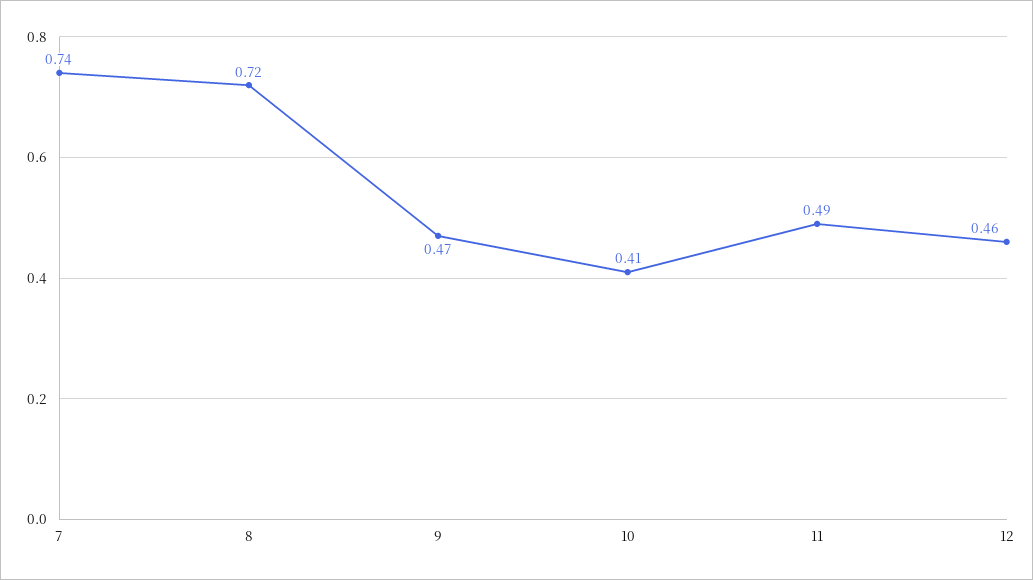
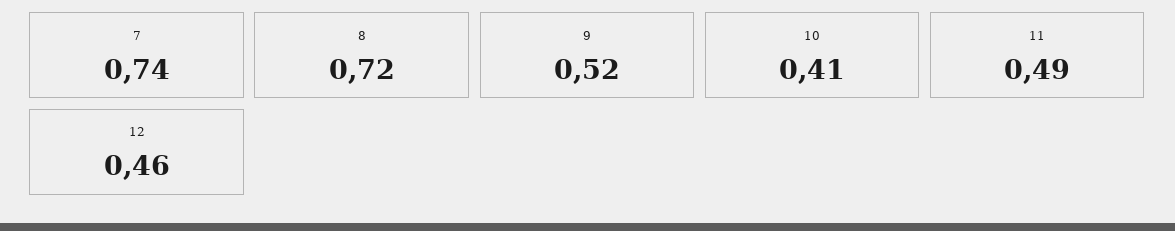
9: 0.47 -> 0.52

